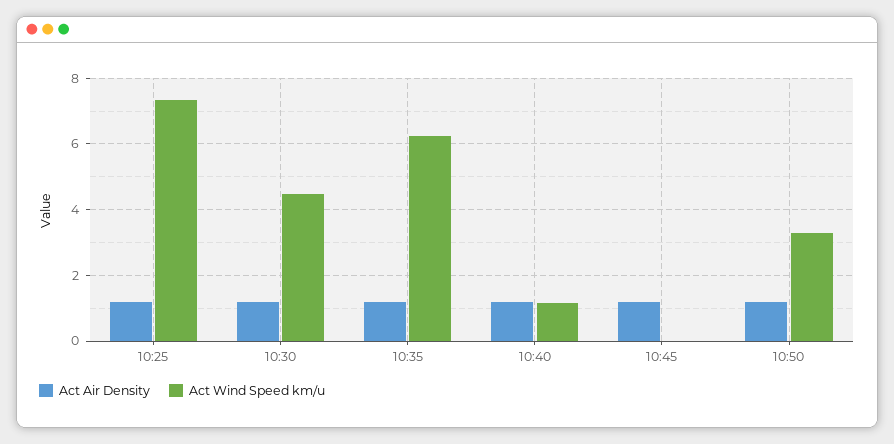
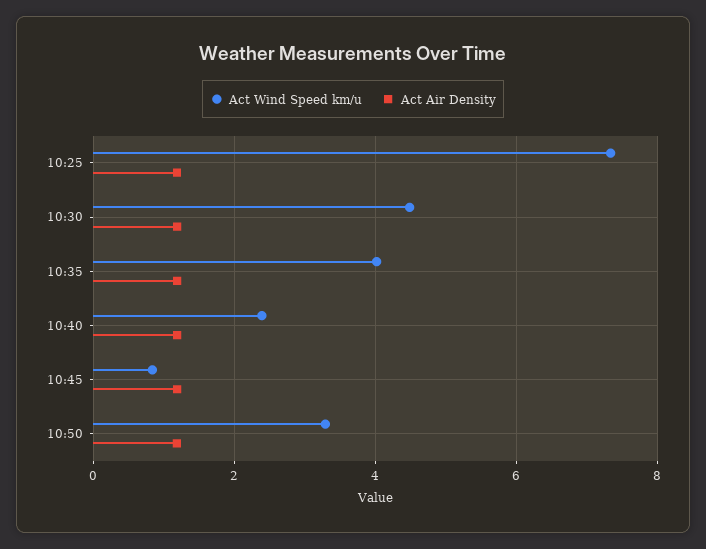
Act Wind Speed km/u, 10:35: 6.2 -> 4
Act Wind Speed km/u, 10:40: 1.2 -> 2.4
Act Wind Speed km/u, 10:45: 0 -> 0.8

